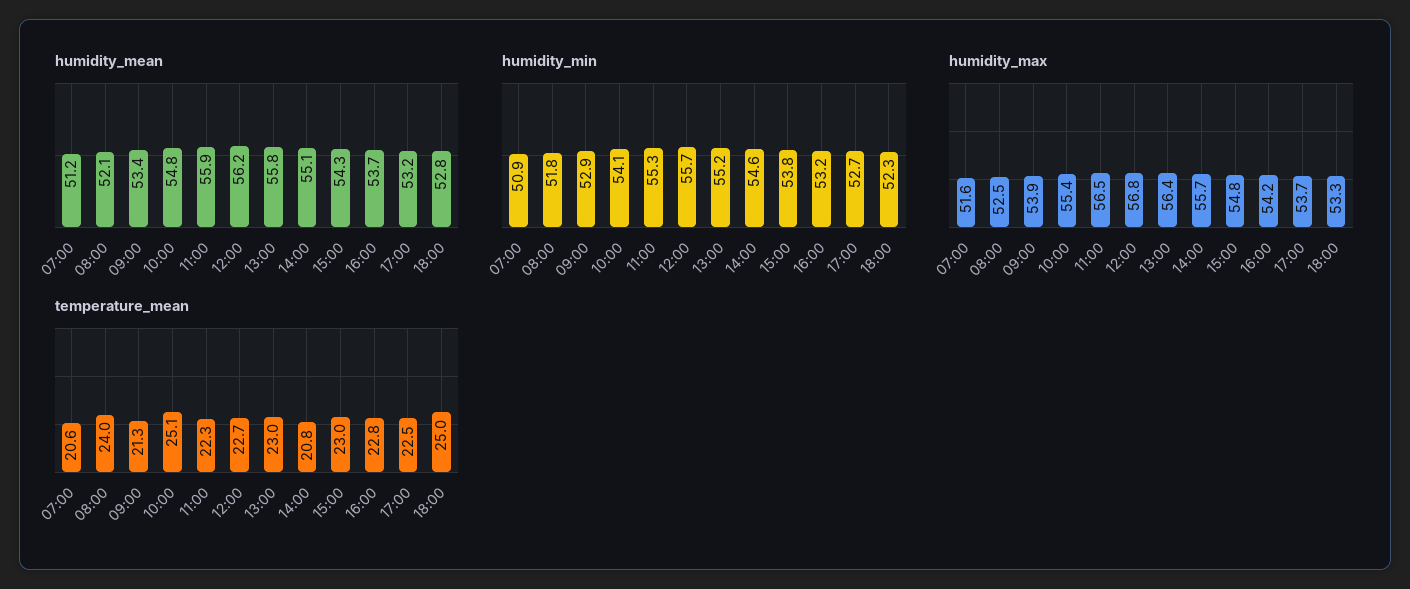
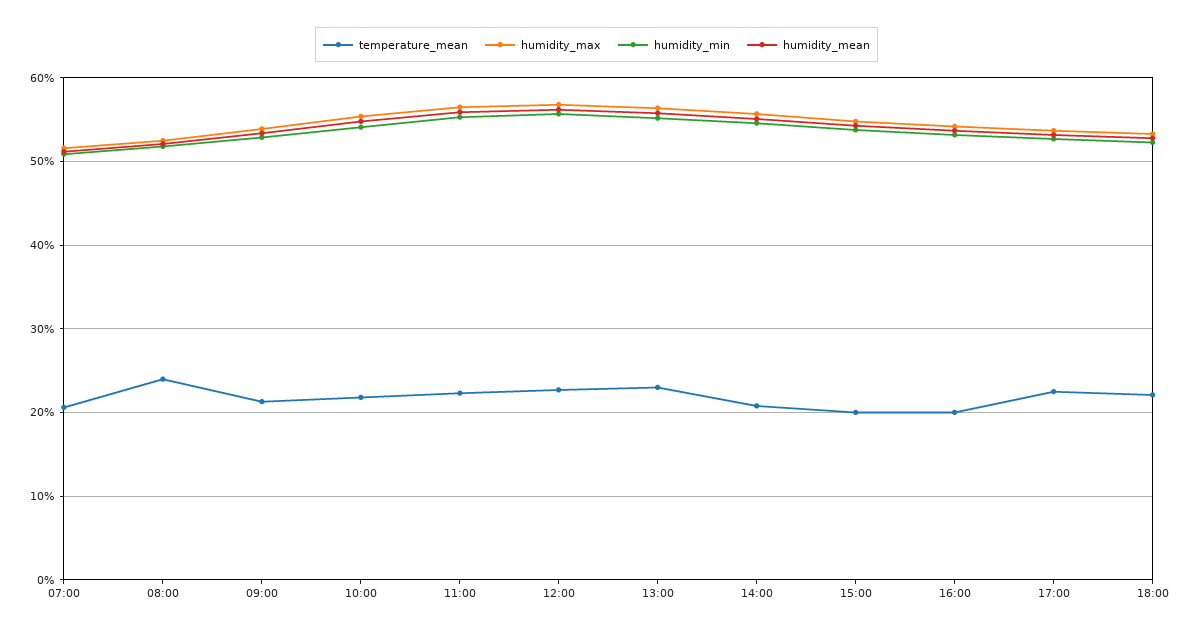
temperature_mean, 10:00: 25.1 -> 22
temperature_mean, 15:00: 23 -> 20
temperature_mean, 16:00: 22.8 -> 20
temperature_mean, 18:00: 25 -> 22

